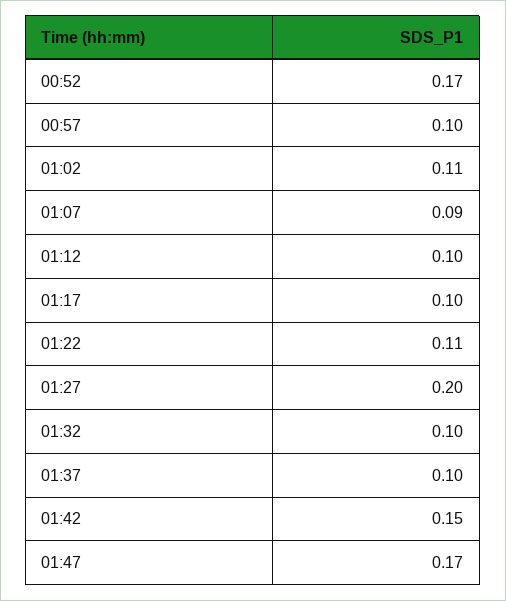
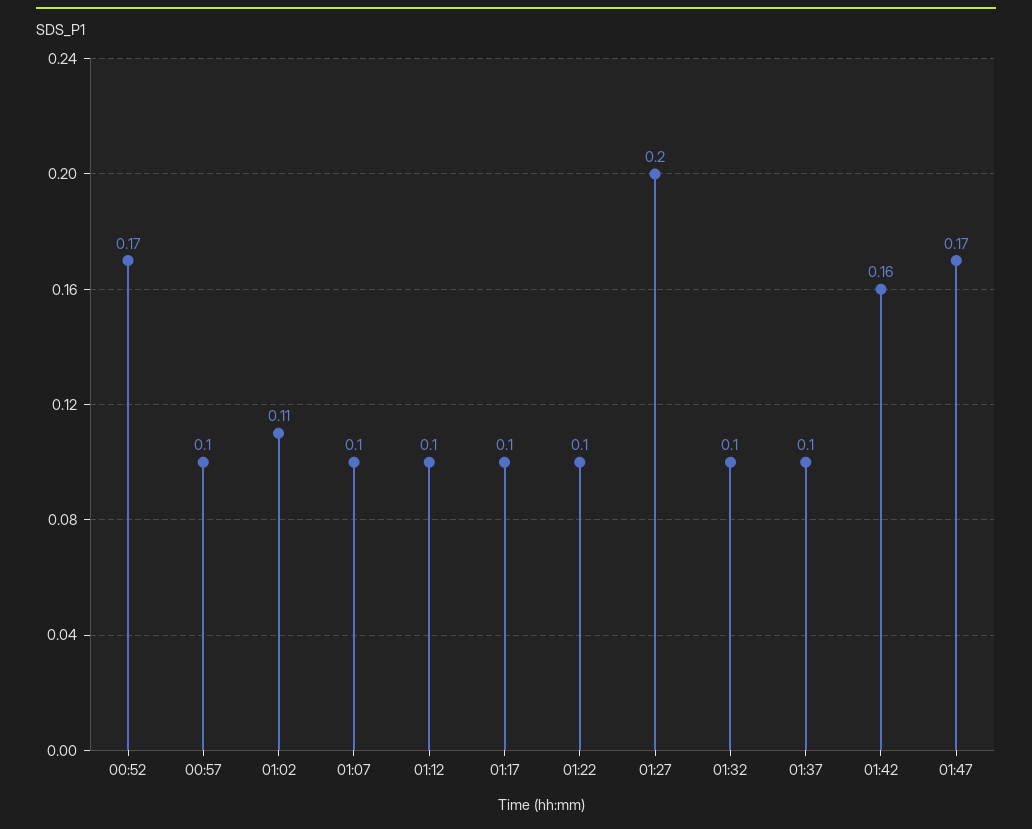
01:07: 0.09 -> 0.1
01:22: 0.11 -> 0.1
01:42: 0.15 -> 0.16

